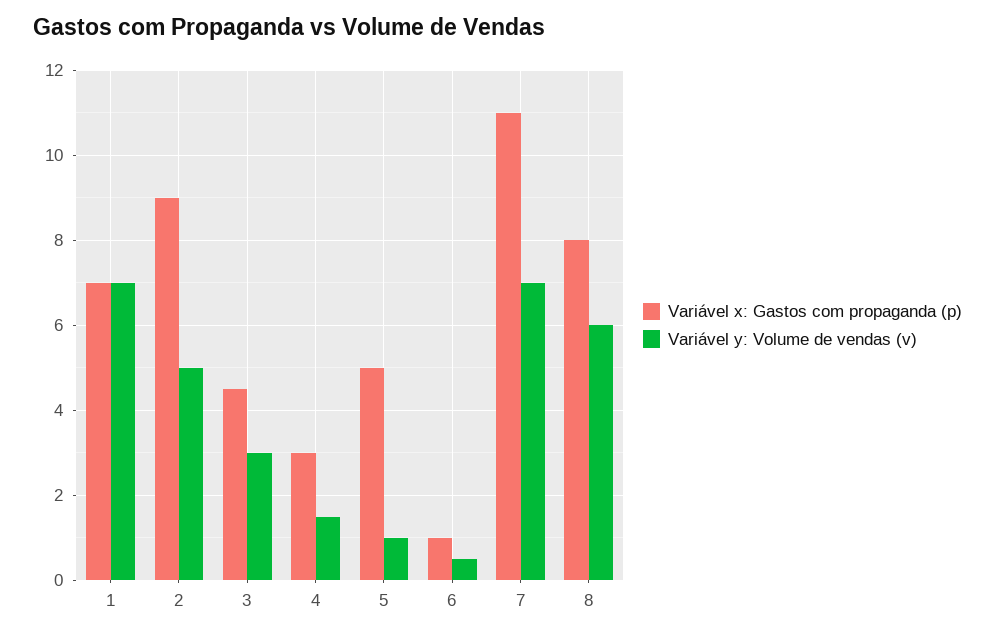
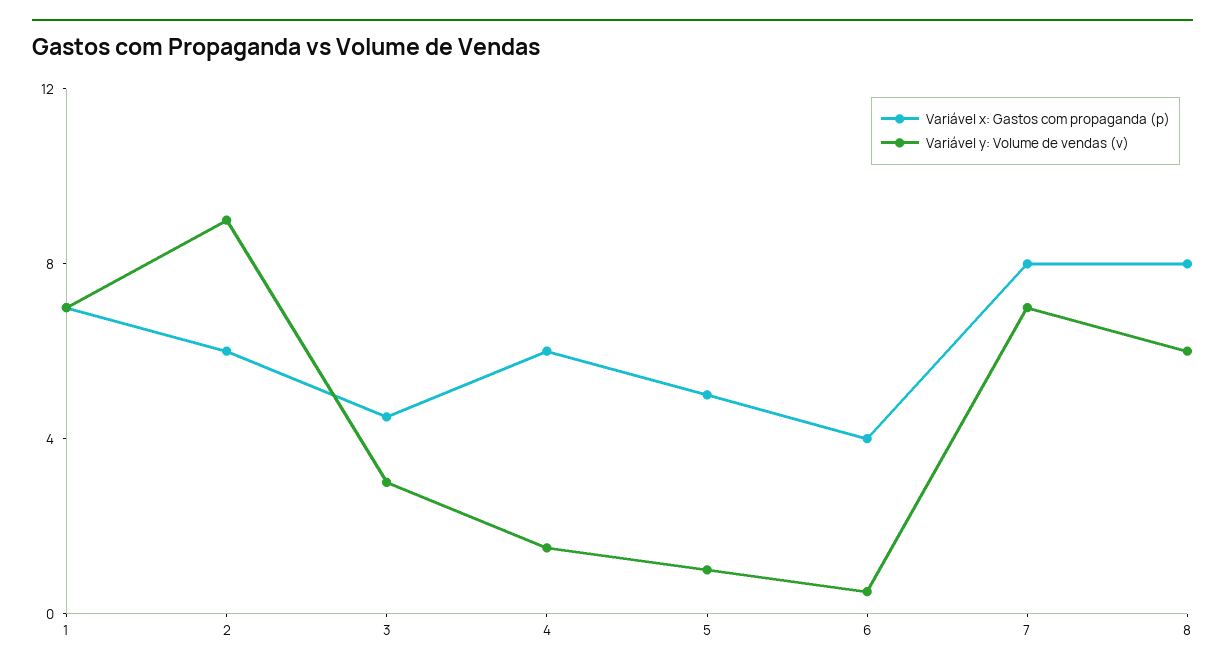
Variável x: Gastos com propaganda (p), 2: 9 -> 6
Variável y: Volume de vendas (v), 2: 5 -> 9
Variável x: Gastos com propaganda (p), 4: 3 -> 6
Variável x: Gastos com propaganda (p), 6: 1 -> 4
Variável x: Gastos com propaganda (p), 7: 11 -> 8

